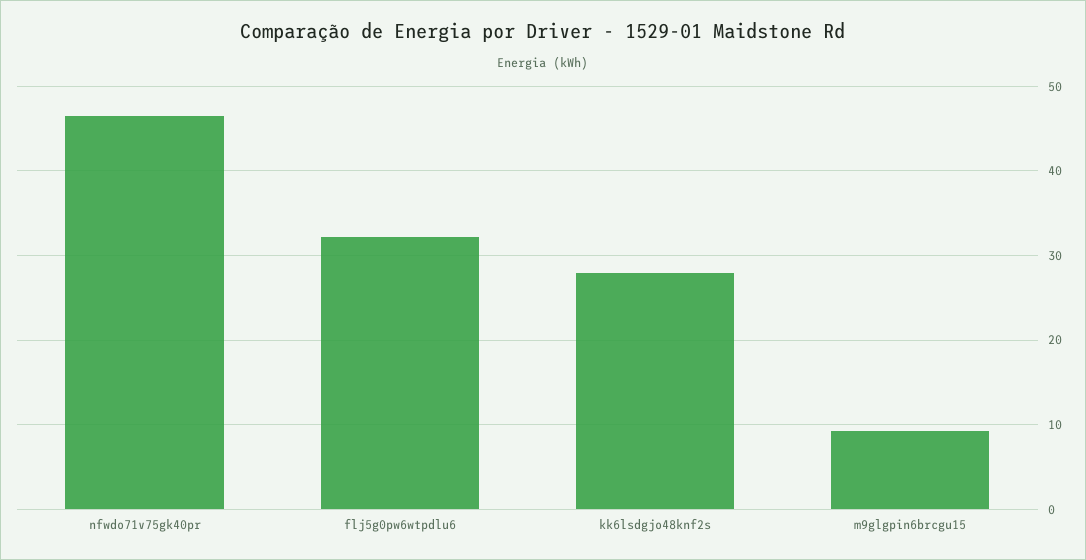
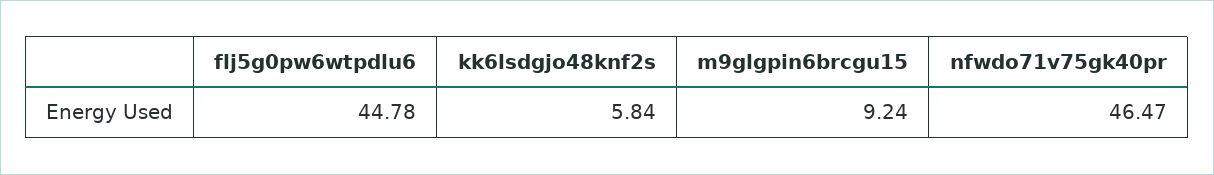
flj5g0pw6wtpdlu6: 32 -> 44.78
kk6lsdgjo48knf2s: 28 -> 5.84

